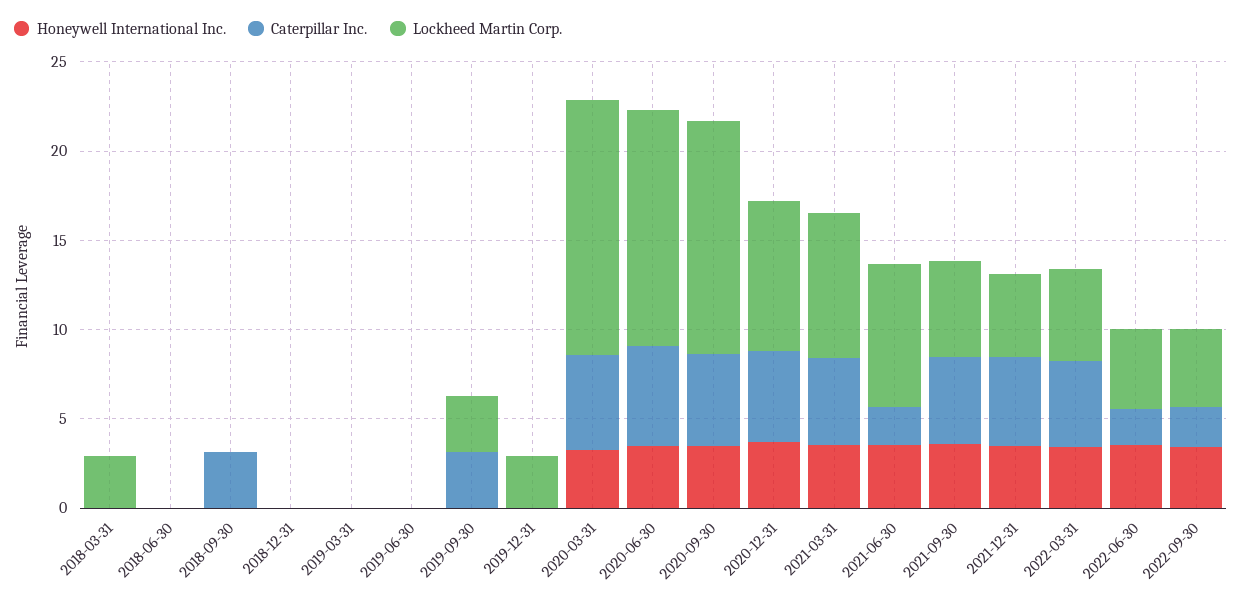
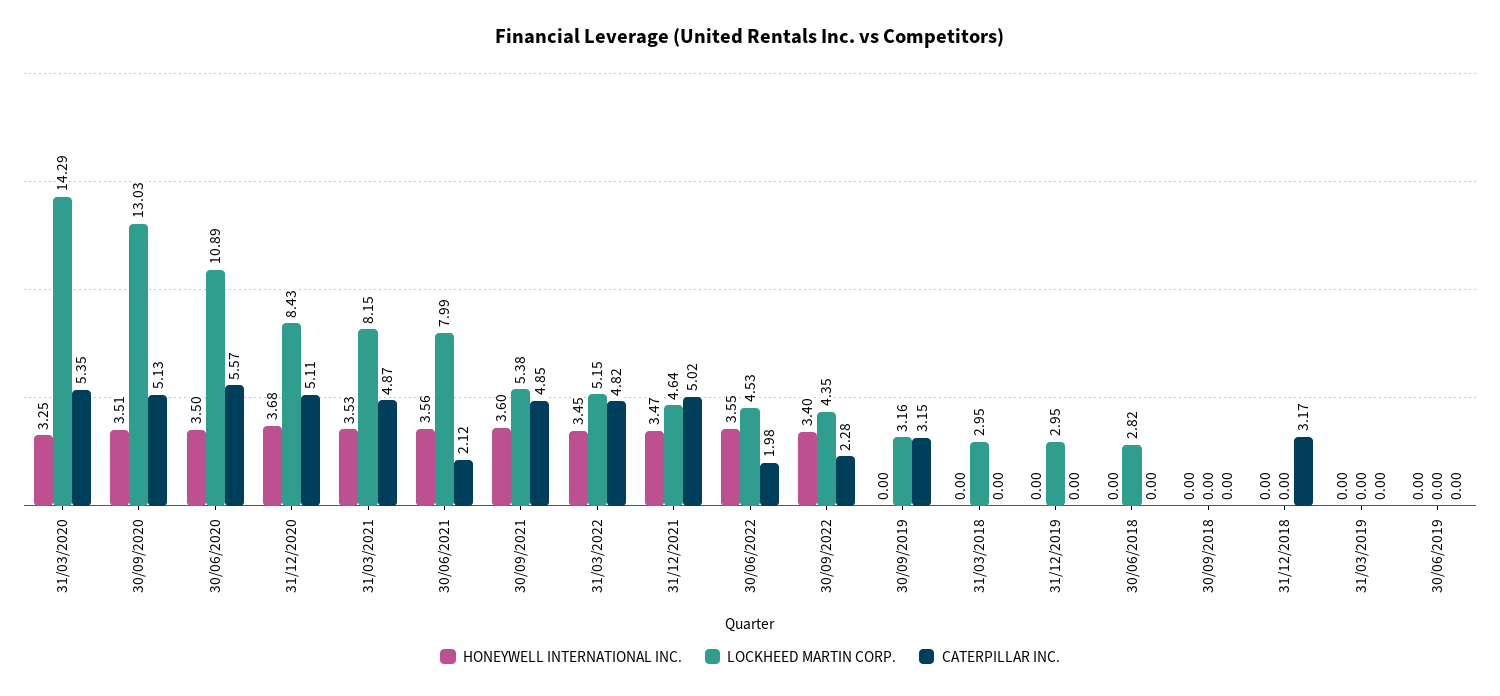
Lockheed Martin Corp., 2018-06-30: 0 -> 2.82
Caterpillar Inc., 2018-09-30: 3 -> 0
Caterpillar Inc., 2018-12-31: 0 -> 3.17
Lockheed Martin Corp., 2020-06-30: 13 -> 10.89

